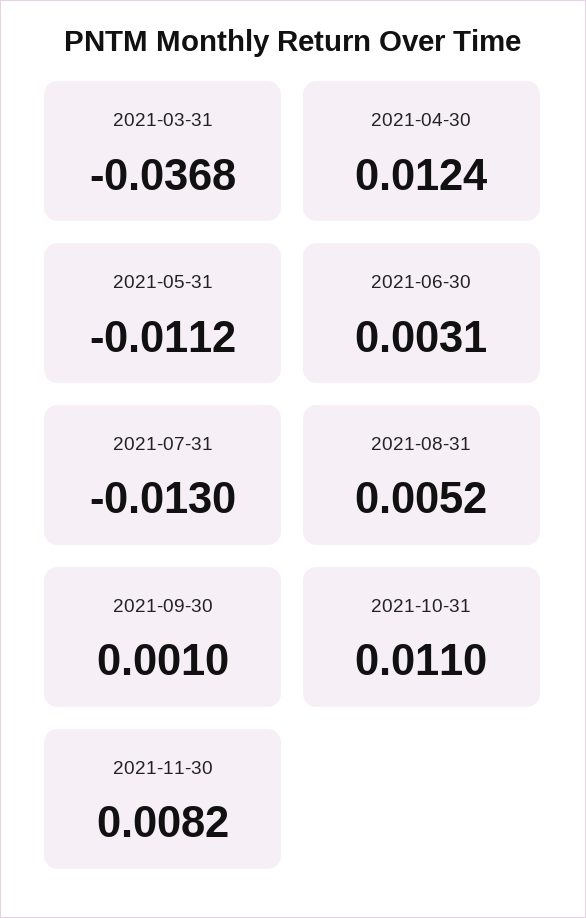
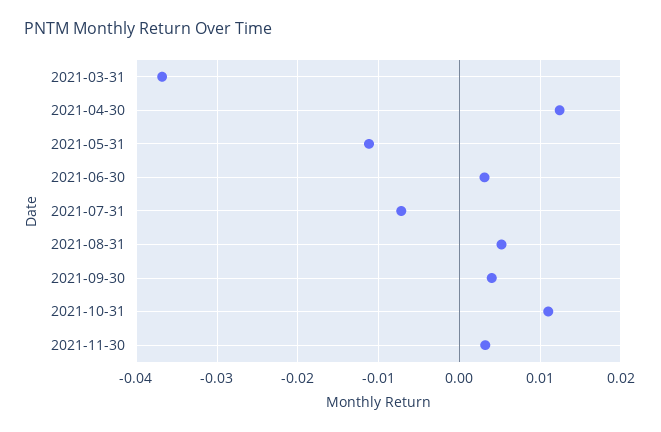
2021-07-31: -0.013 -> -0.007
2021-09-30: 0.001 -> 0.004
2021-11-30: 0.0082 -> 0.003

